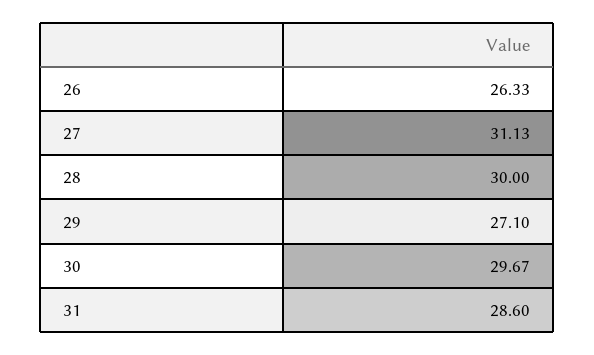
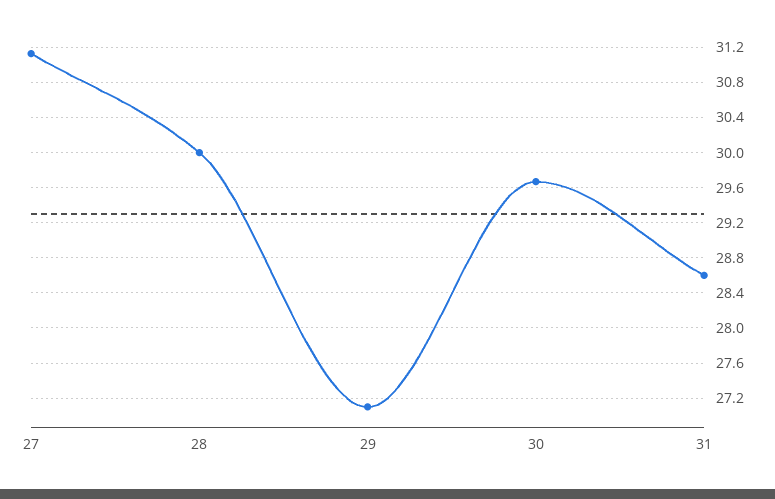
26: 26.33 -> none

